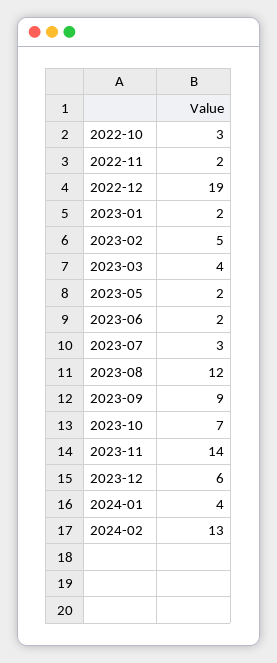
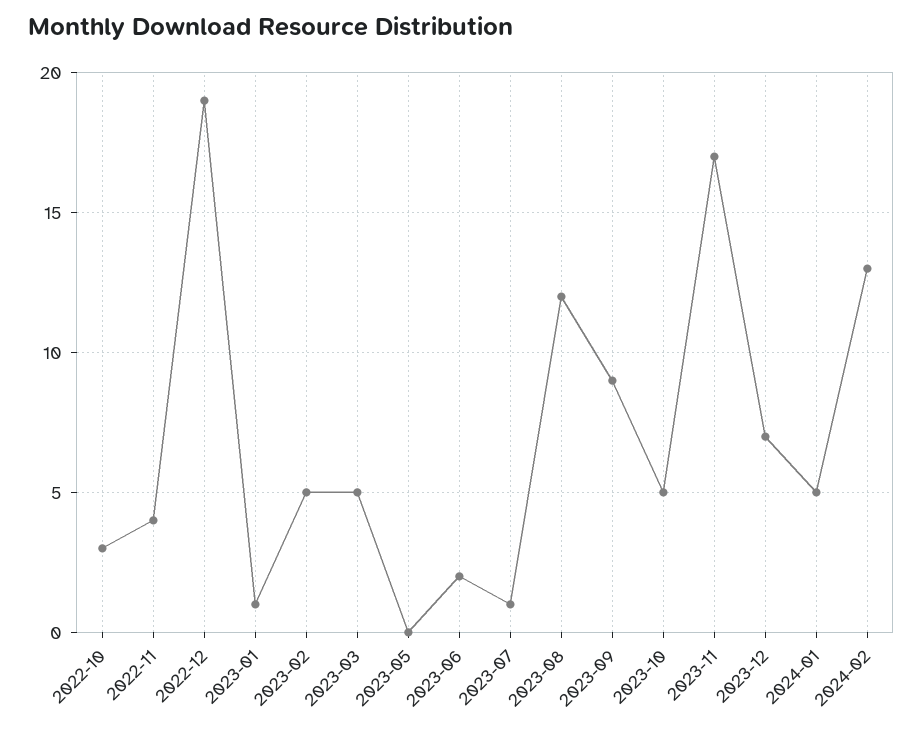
2022-11: 2 -> 4
2023-01: 2 -> 1
2023-03: 4 -> 5
2023-05: 2 -> 0
2023-07: 3 -> 1
2023-10: 7 -> 5
2023-11: 14 -> 17
2023-12: 6 -> 7
2024-01: 4 -> 5

